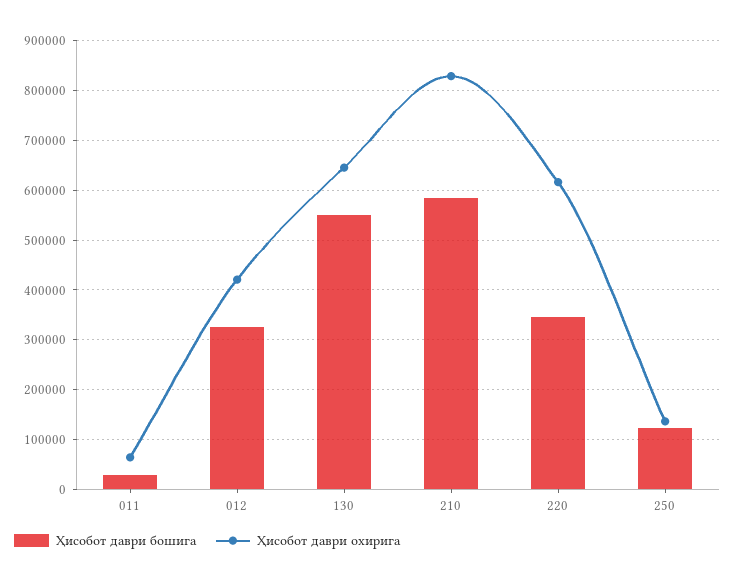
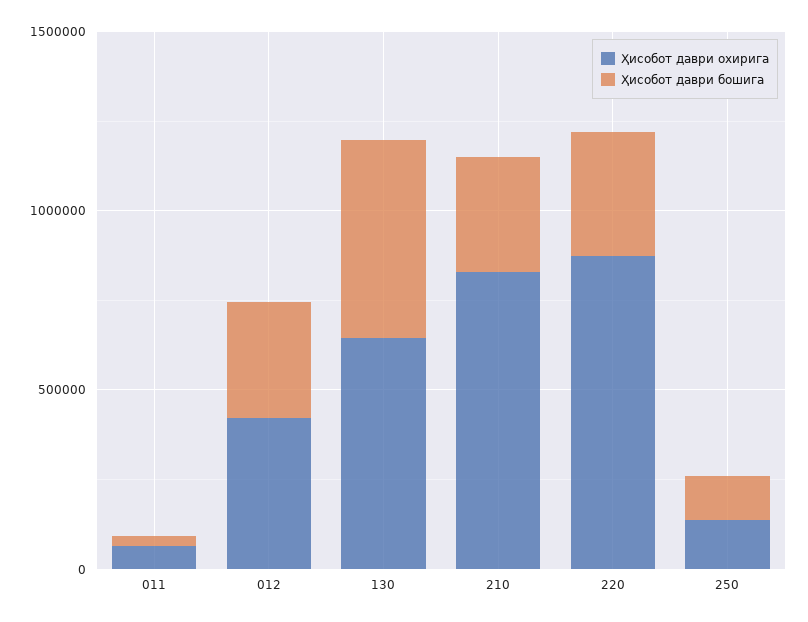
Ҳисобот даври бошига, 210: 580000 -> 300000
Ҳисобот даври охирига, 220: 620000 -> 900000

